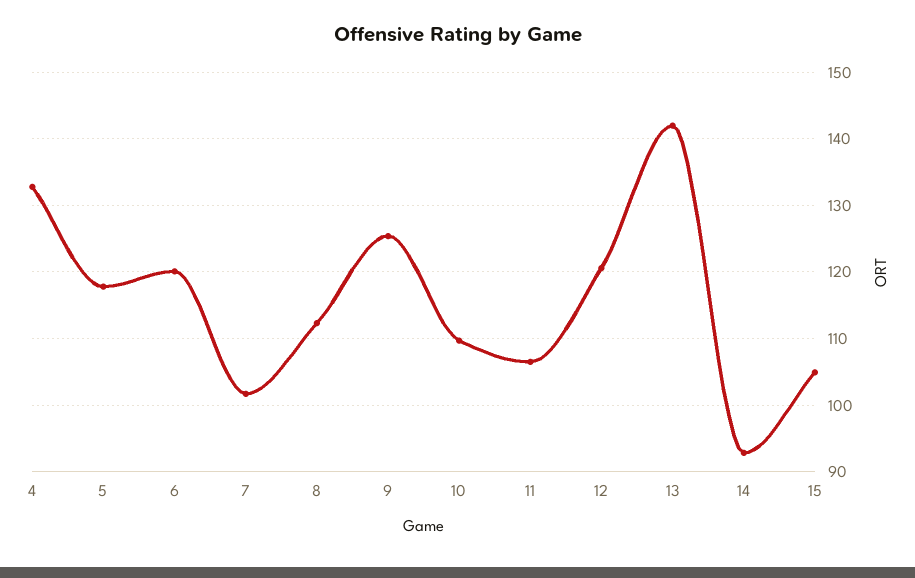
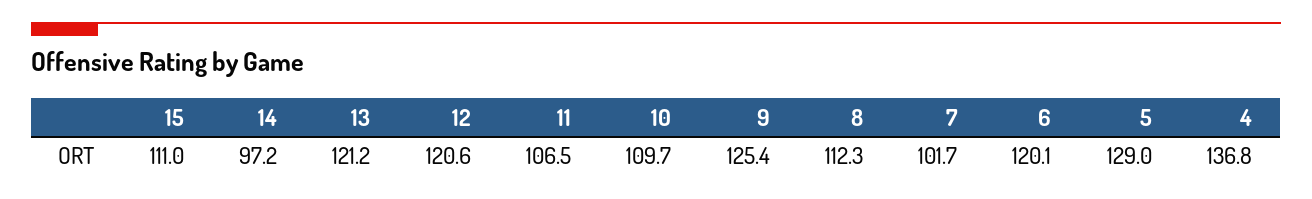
4: 133 -> 136.8
5: 118 -> 129
13: 142 -> 121.2
14: 93 -> 97.2
15: 105 -> 111

